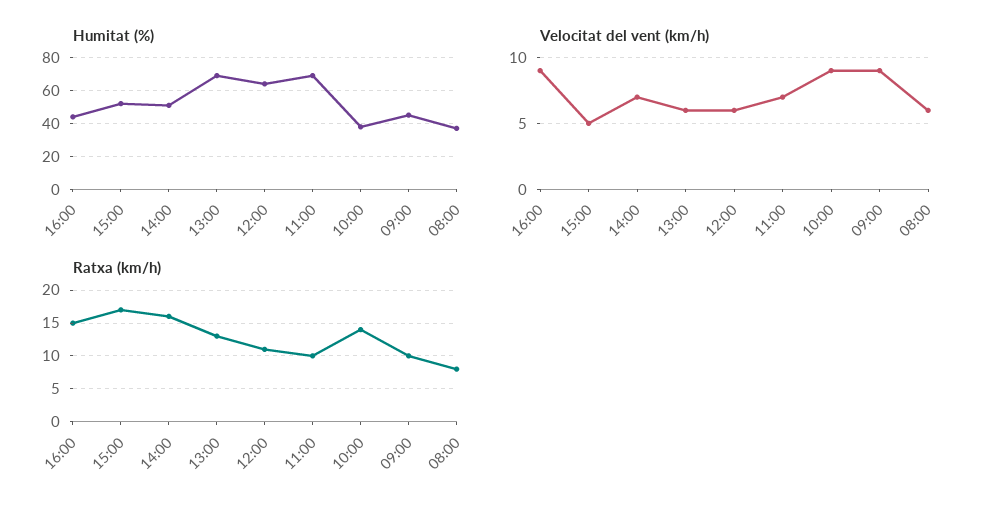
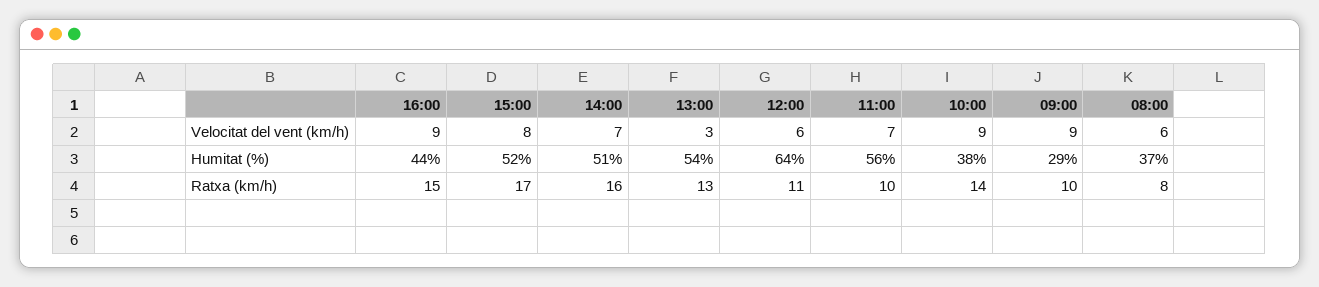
Humitat (%), 13:00: 70 -> 54
Humitat (%), 11:00: 70 -> 56
Humitat (%), 09:00: 45 -> 29
Velocitat del vent (km/h), 15:00: 5 -> 8
Velocitat del vent (km/h), 13:00: 6 -> 3

